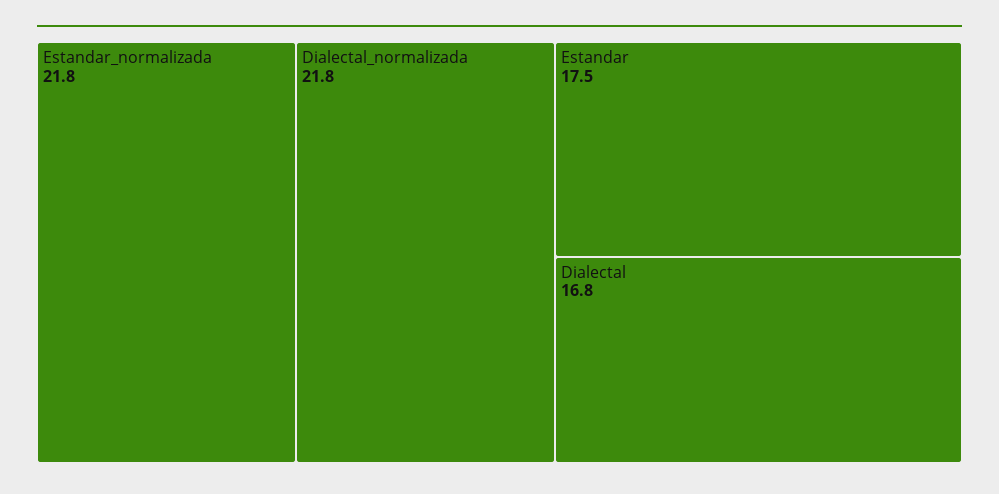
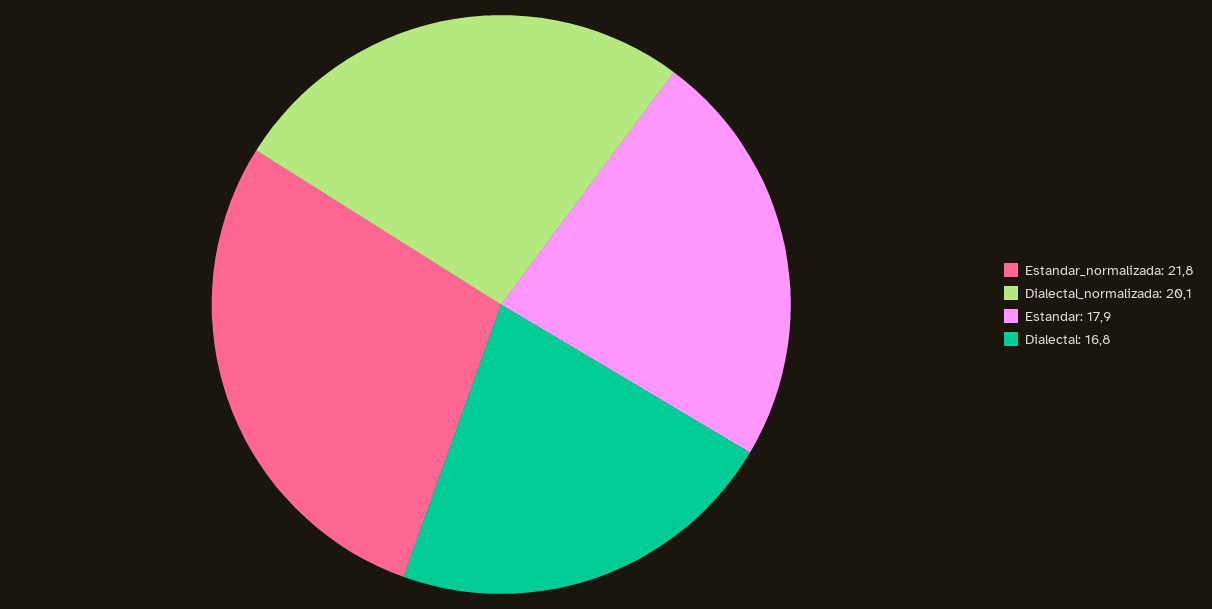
Dialectal_normalizada: 21.8 -> 20.1
Estandar: 17.5 -> 17.9

